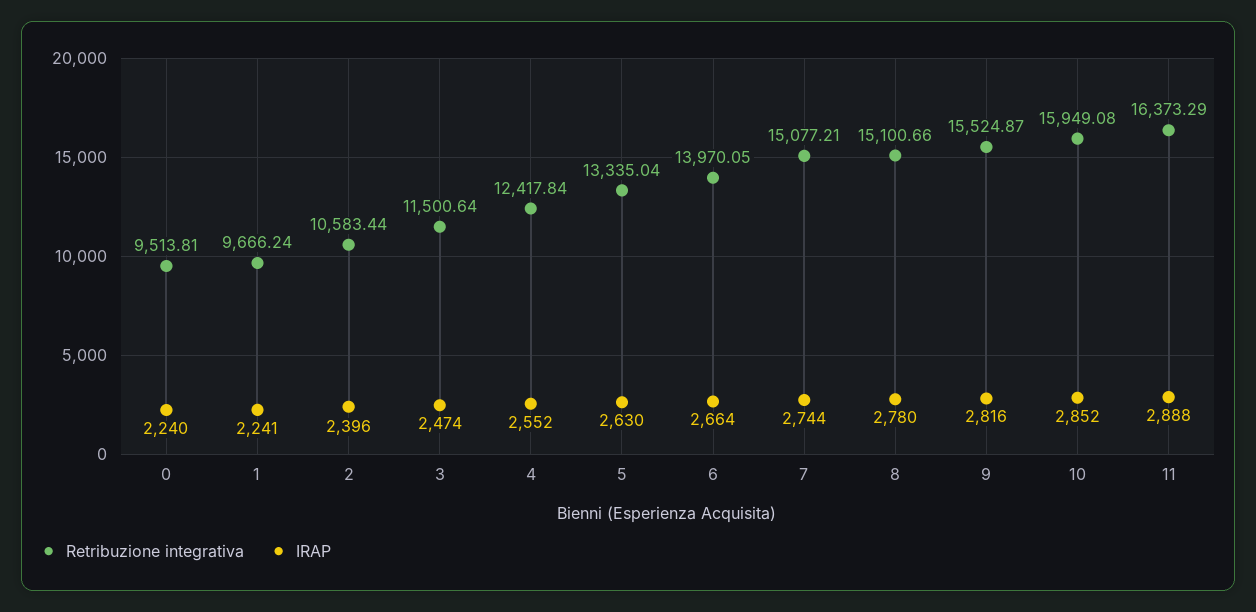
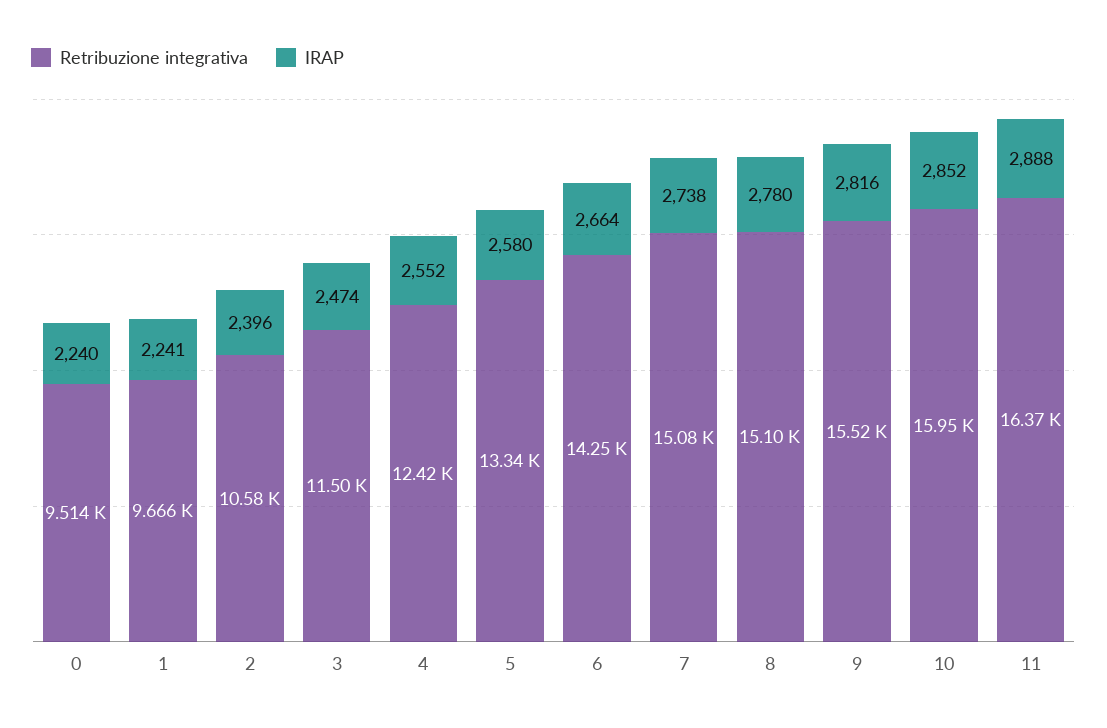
IRAP, 5: 2630 -> 2580
Retribuzione integrativa, 6: 13970.05 -> 14250
IRAP, 7: 2744 -> 2738

